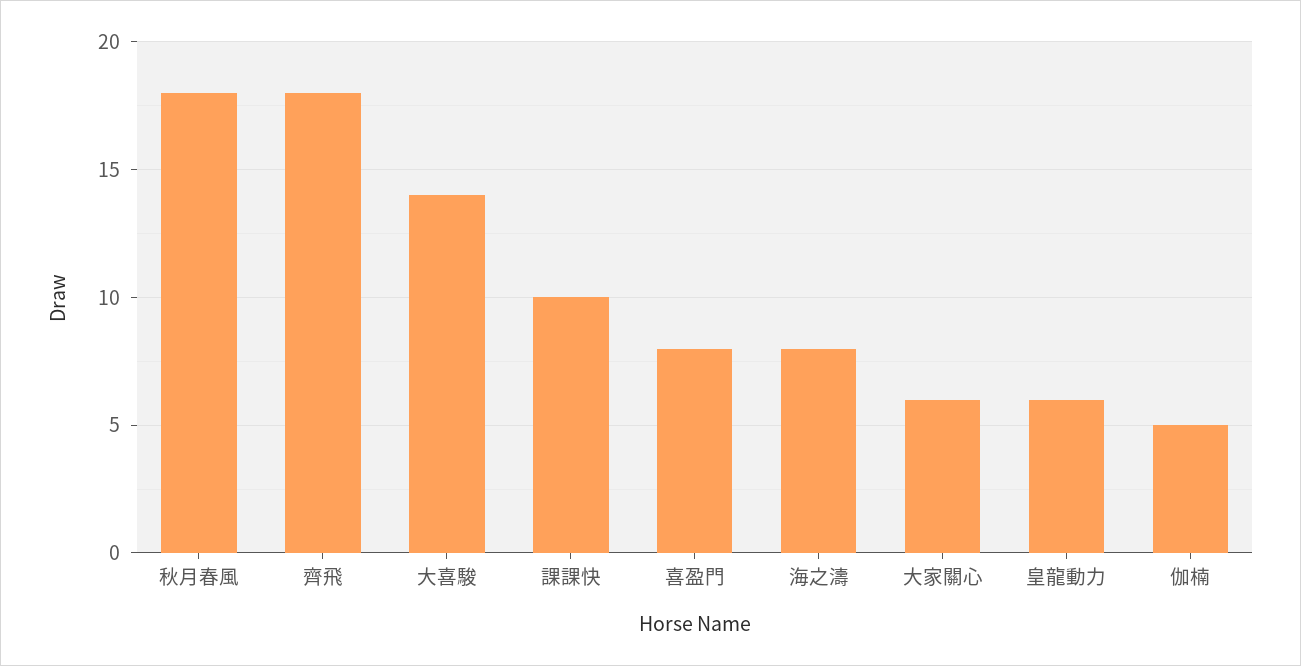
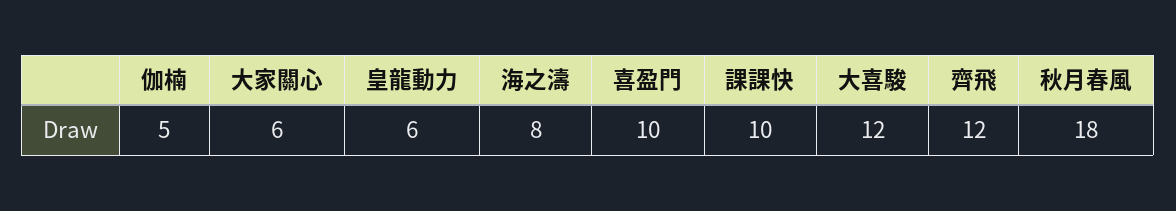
齊飛: 18 -> 12
大喜駿: 14 -> 12
喜盈門: 8 -> 10

